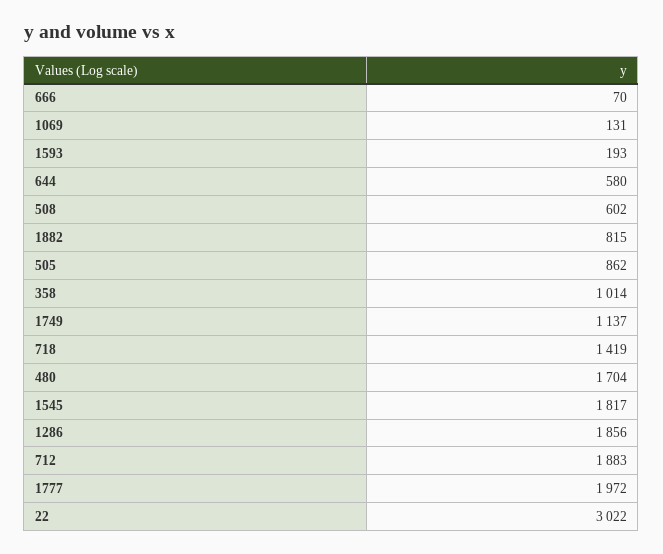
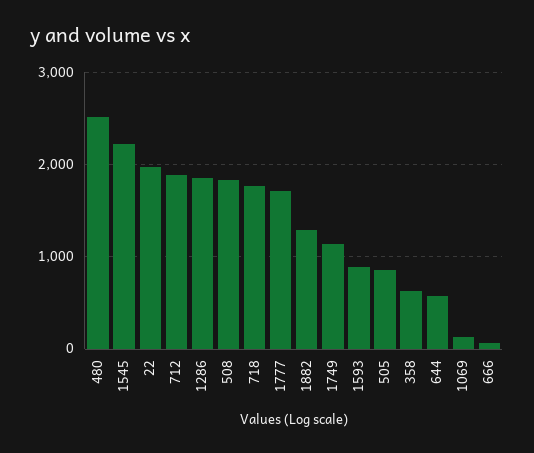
1593: 193 -> 900
508: 602 -> 1800
1882: 815 -> 1300
358: 1014 -> 600
718: 1419 -> 1800
480: 1704 -> 2500
1545: 1817 -> 2200
1777: 1972 -> 1700
22: 3022 -> 2000

